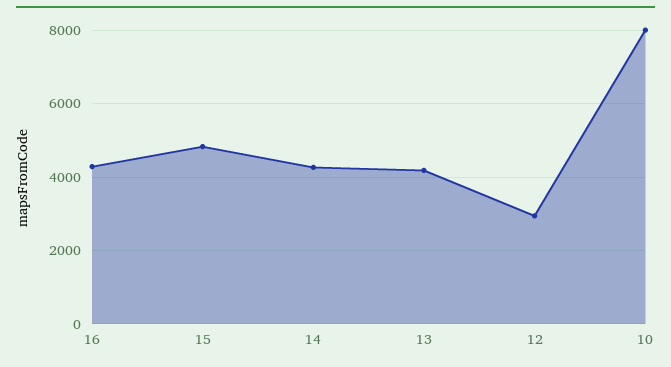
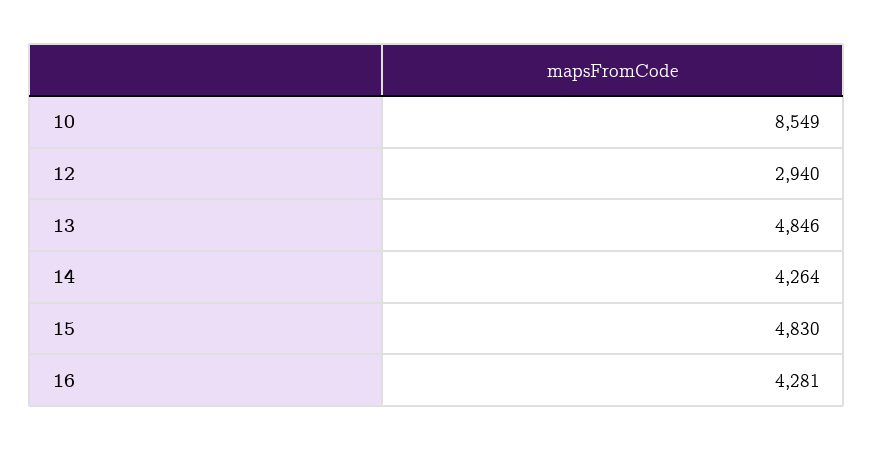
13: 4200 -> 4846
10: 8000 -> 8549

